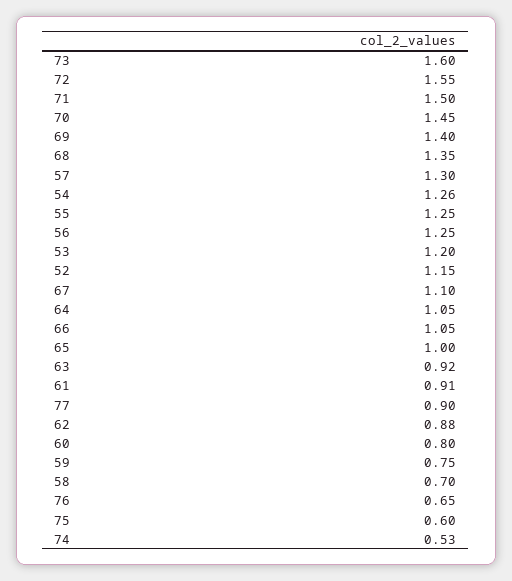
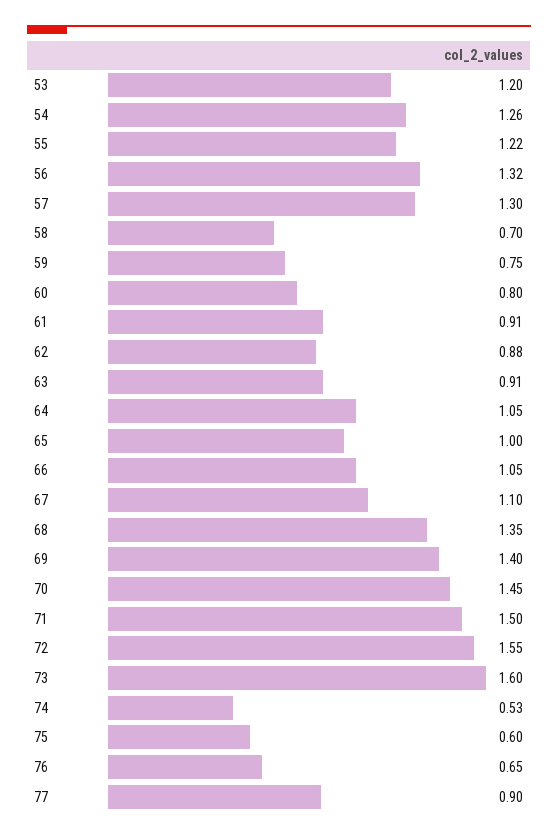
55: 1.25 -> 1.22
56: 1.25 -> 1.32
52: 1.15 -> none
63: 0.92 -> 0.91

